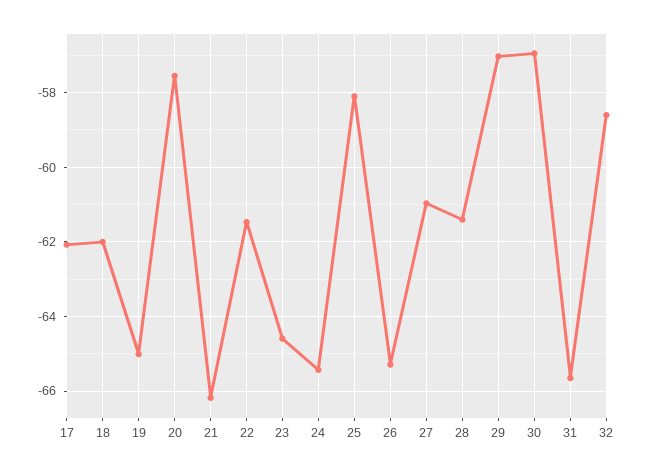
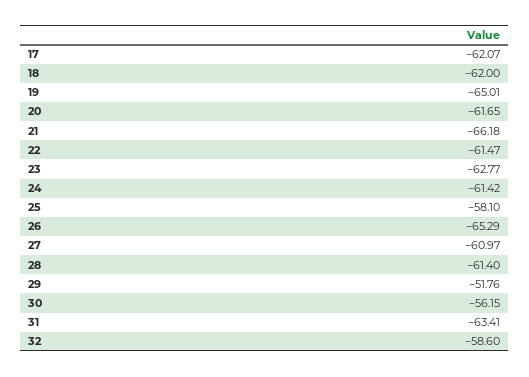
20: -57.6 -> -61.65
23: -64.6 -> -62.77
24: -65.4 -> -61.42
29: -57 -> -51.76
30: -57 -> -56.15
31: -65.6 -> -63.41

